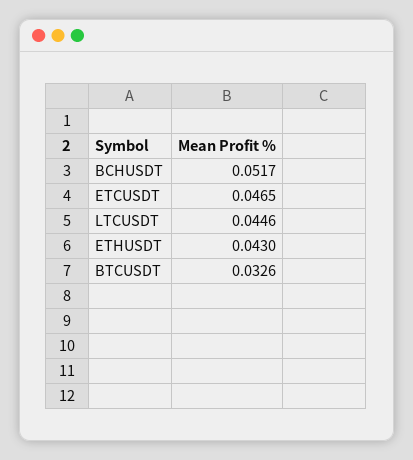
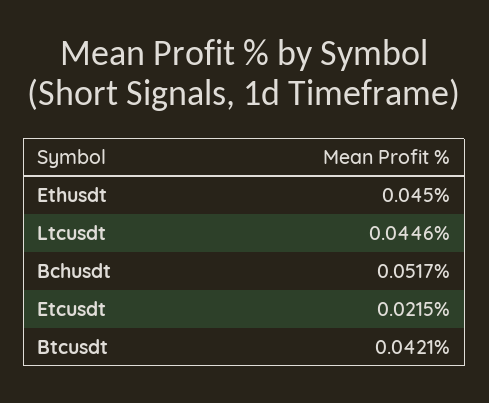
ETCUSDT: 0.0465 -> 0.0215
ETHUSDT: 0.043 -> 0.045
BTCUSDT: 0.0326 -> 0.0421

